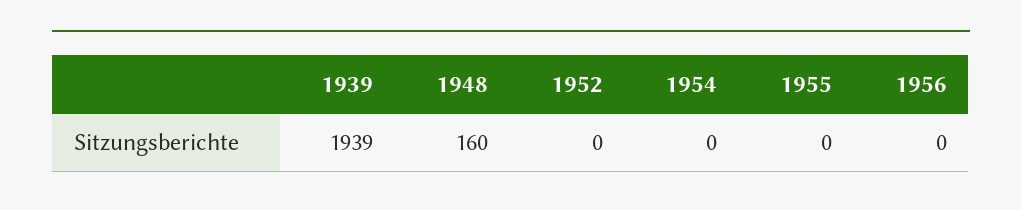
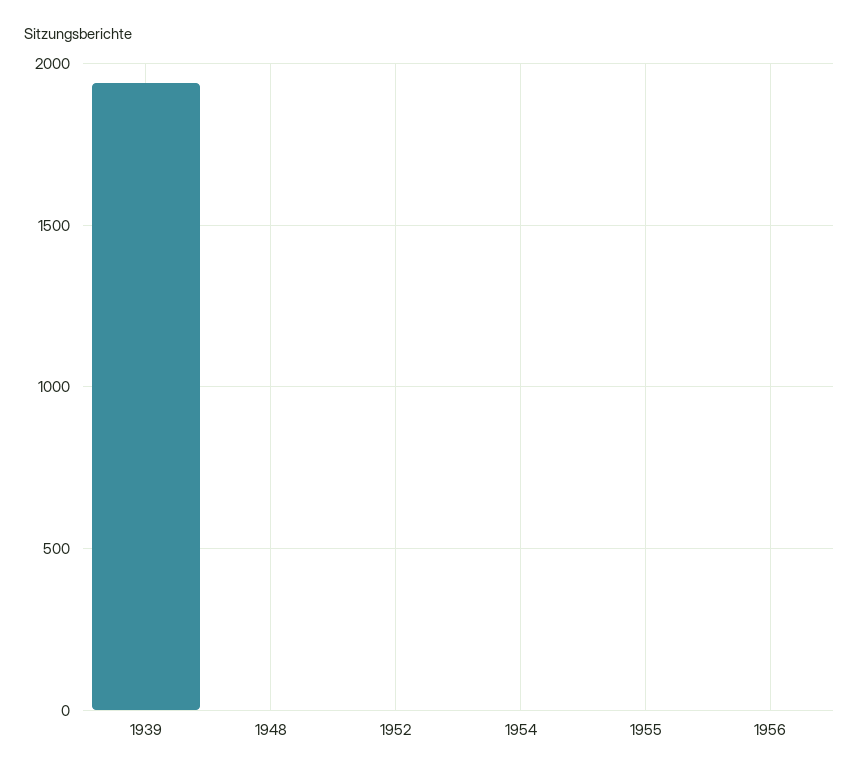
1948: 160 -> 0

